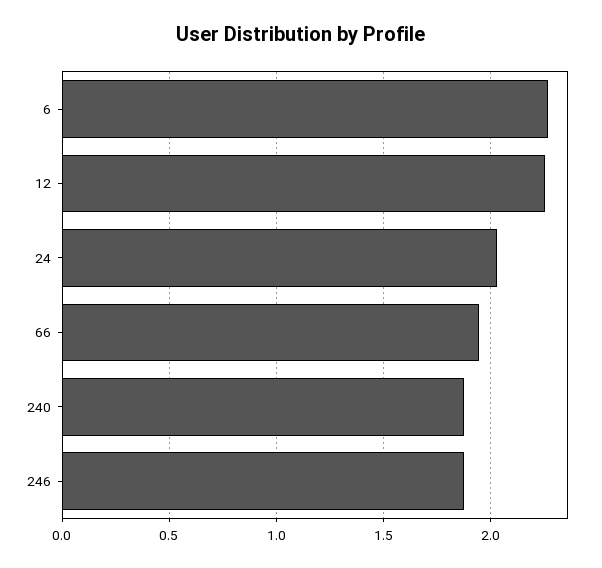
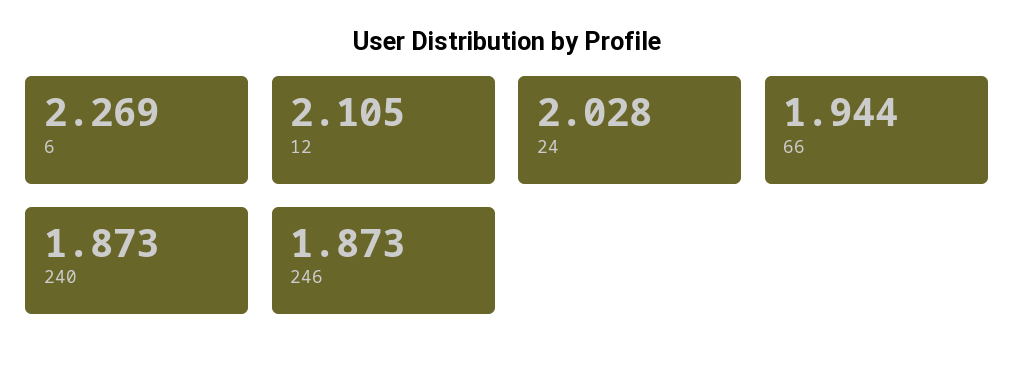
12: 2.25 -> 2.105

